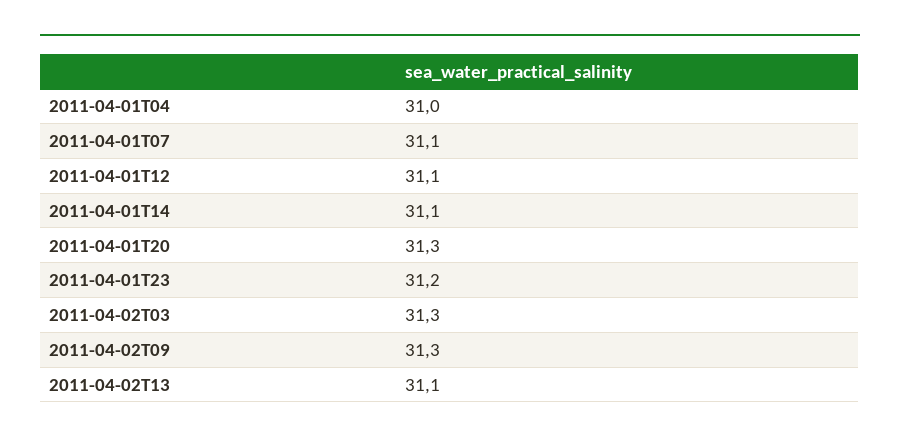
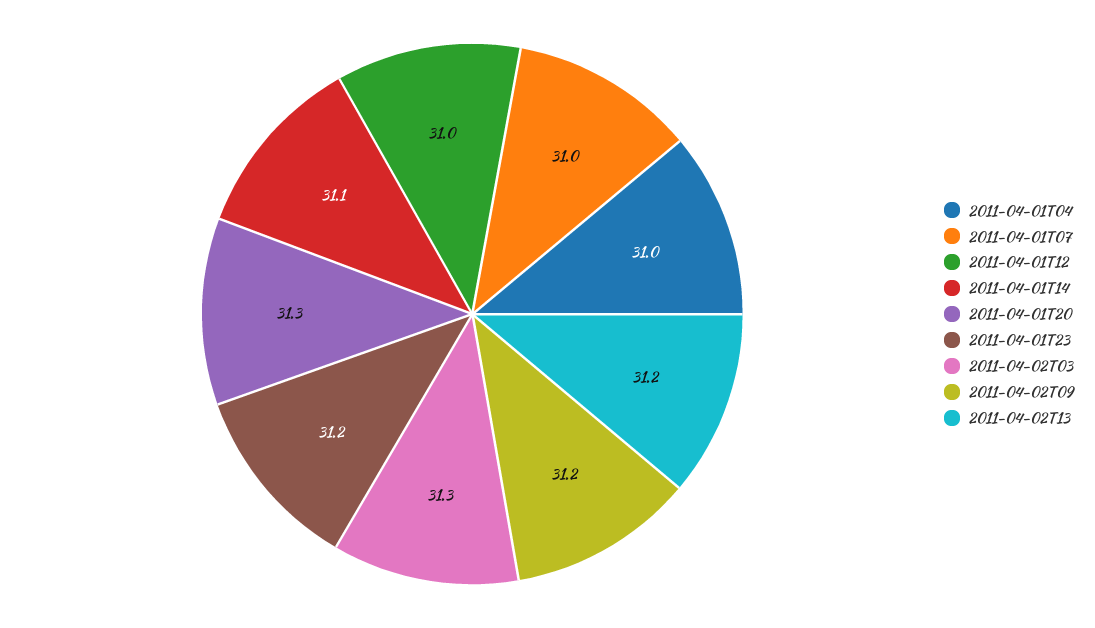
2011-04-01T07: 31.1 -> 31
2011-04-01T12: 31.1 -> 31
2011-04-02T09: 31.3 -> 31.2
2011-04-02T13: 31.1 -> 31.2

